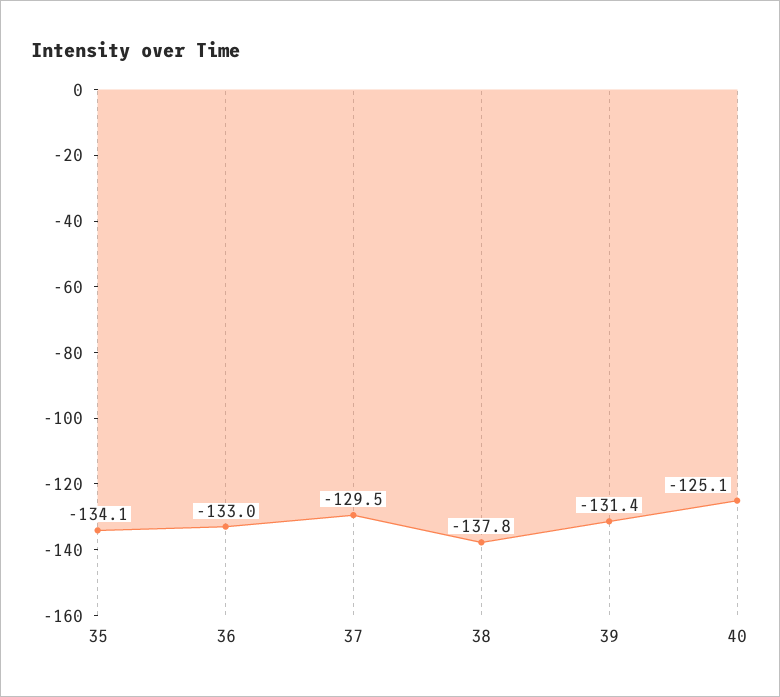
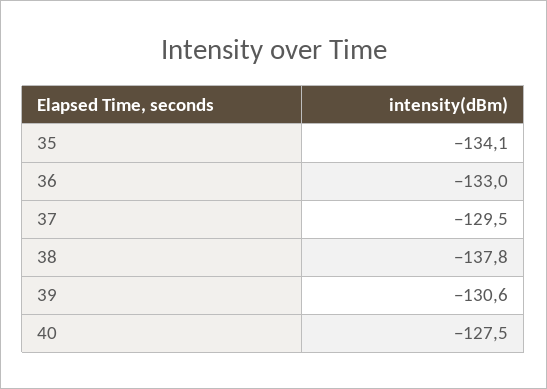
39: -131.4 -> -130.6
40: -125.1 -> -127.5

